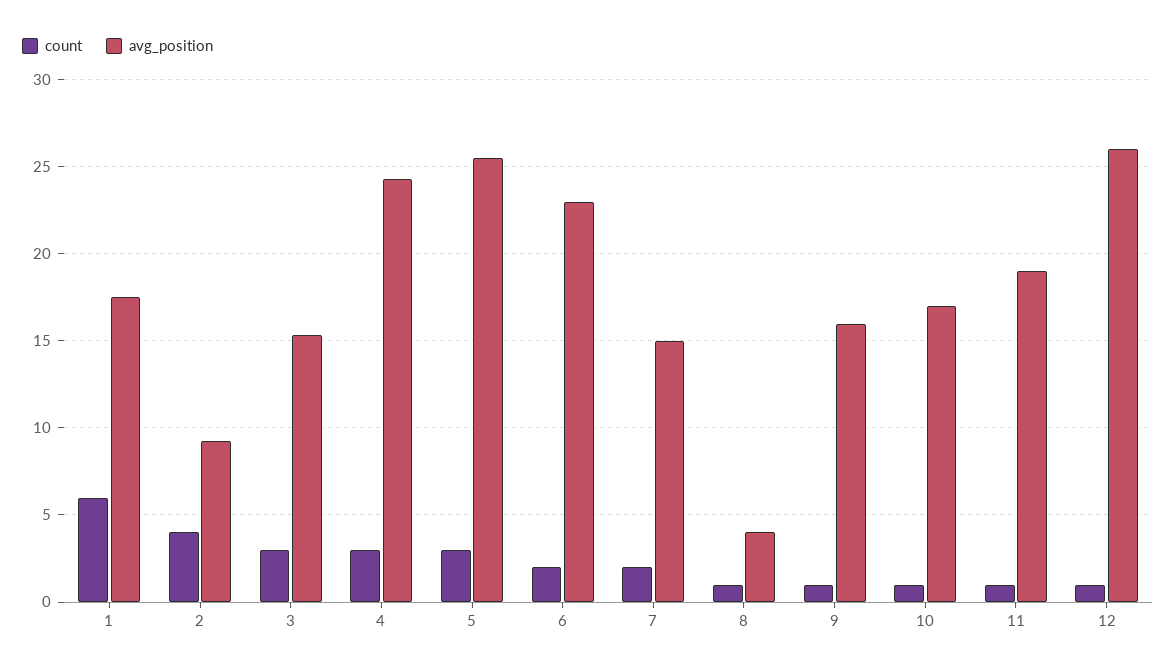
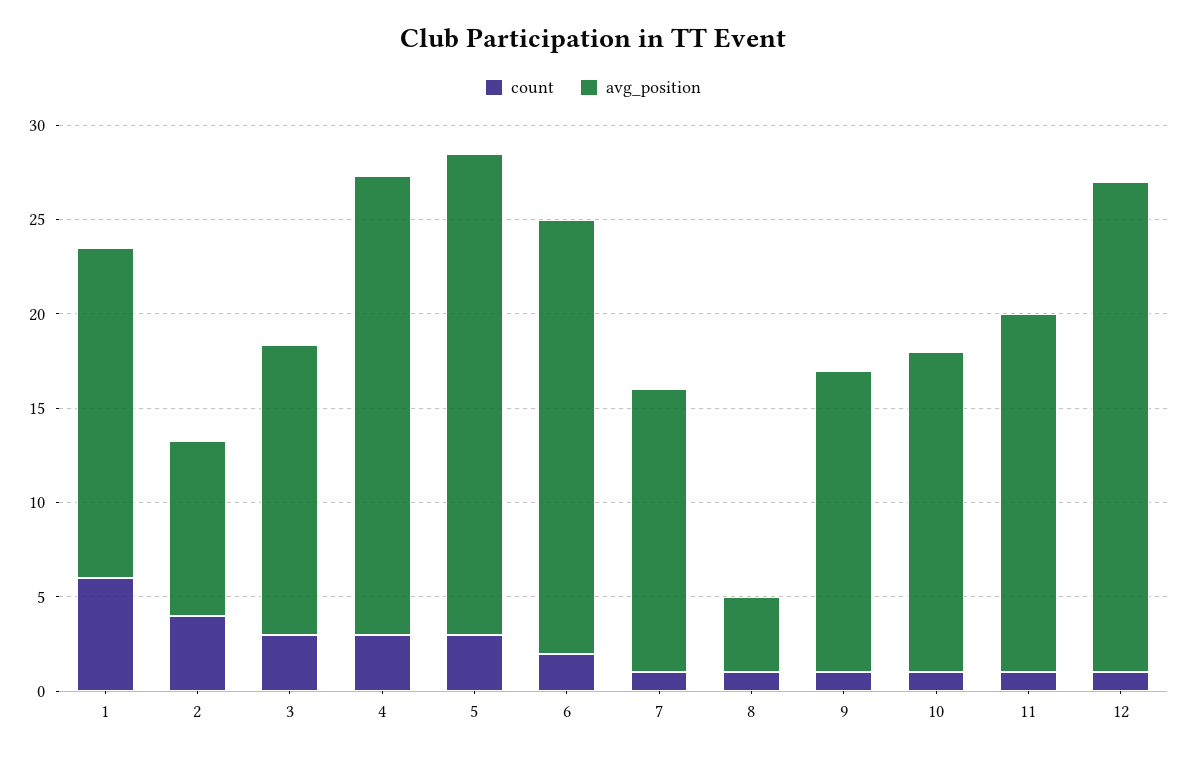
count, 7: 2 -> 1

